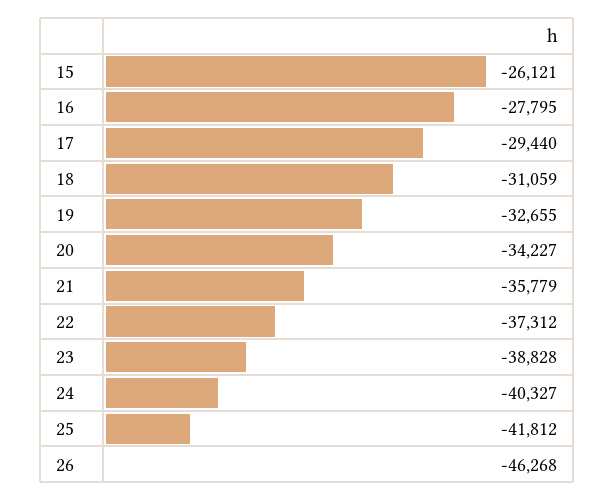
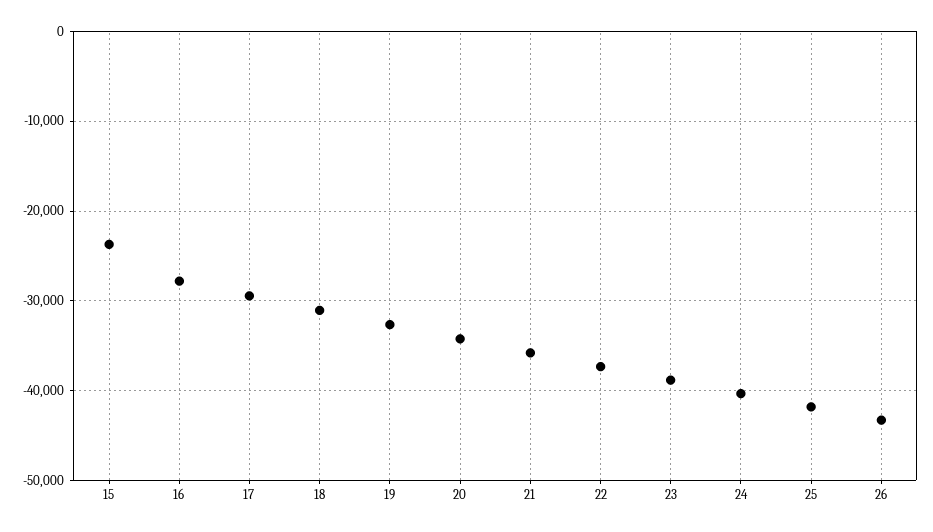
15: -26121 -> -24000
26: -46268 -> -43000

